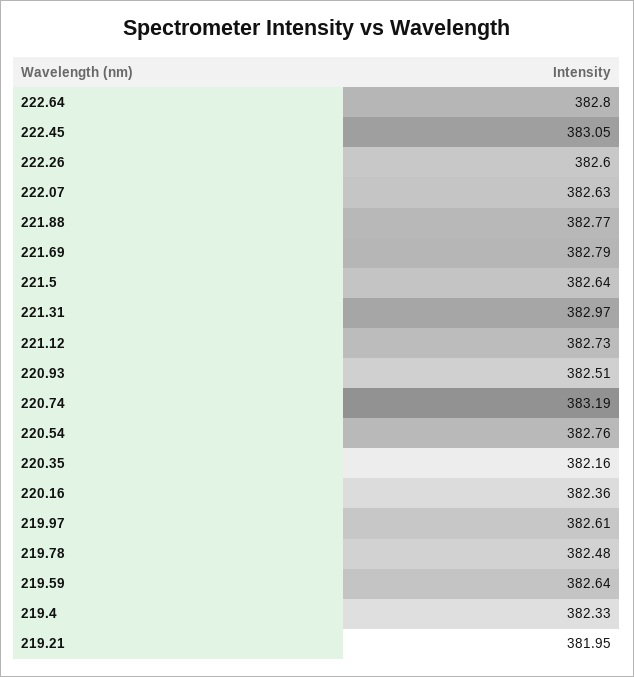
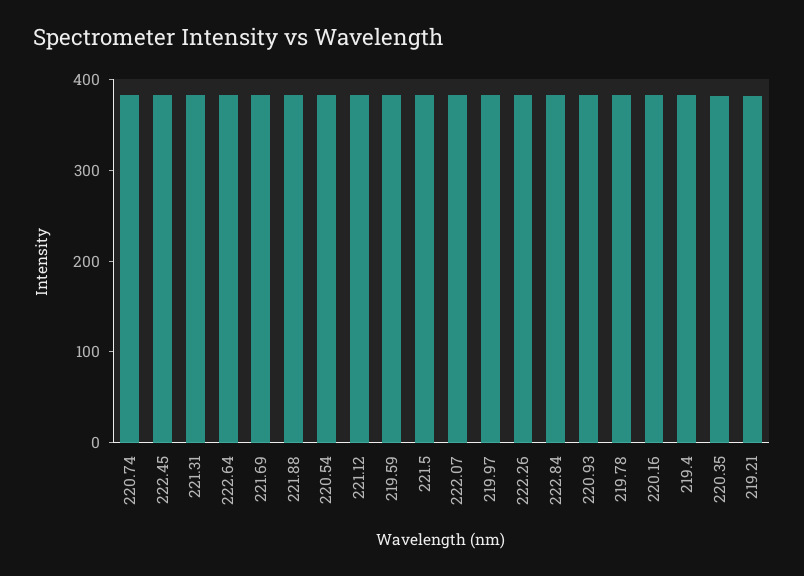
222.84: none -> 380

